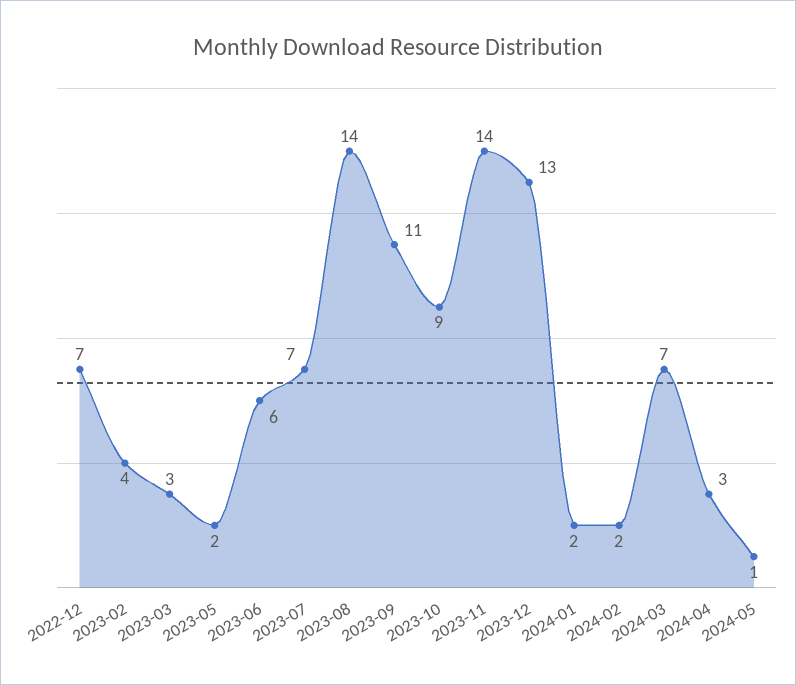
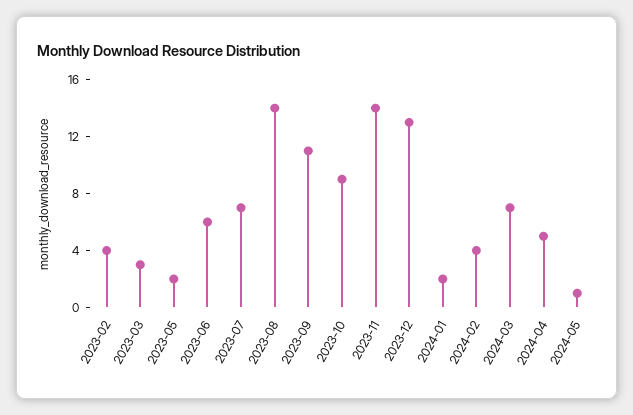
2022-12: 7 -> none
2024-02: 2 -> 4
2024-04: 3 -> 5

